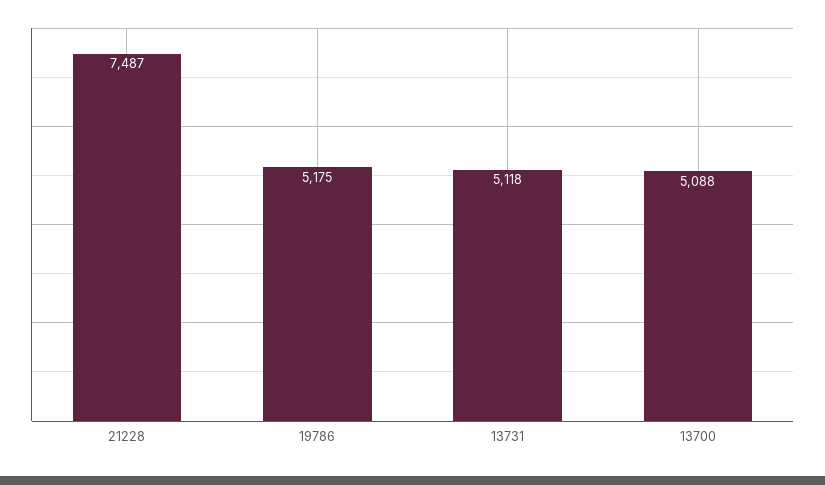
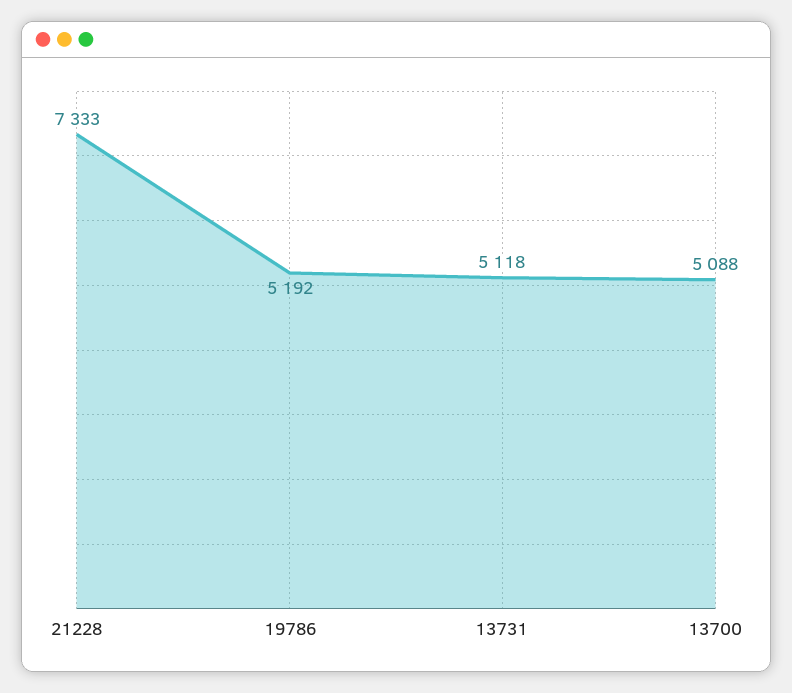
21228: 7487 -> 7333
19786: 5175 -> 5192

